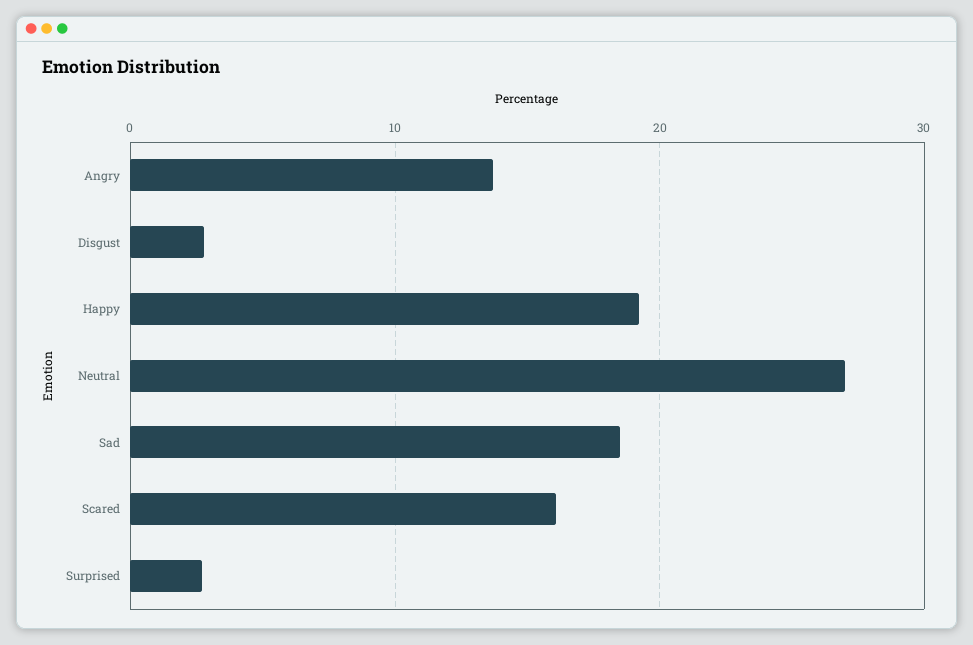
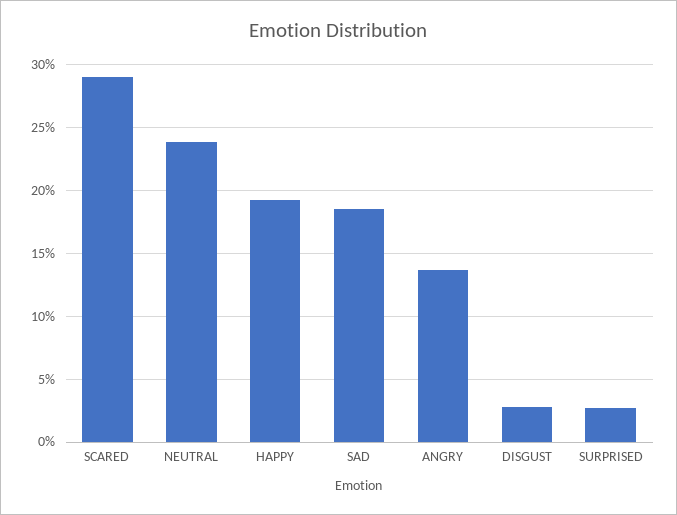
Neutral: 27 -> 24
Scared: 16 -> 29

